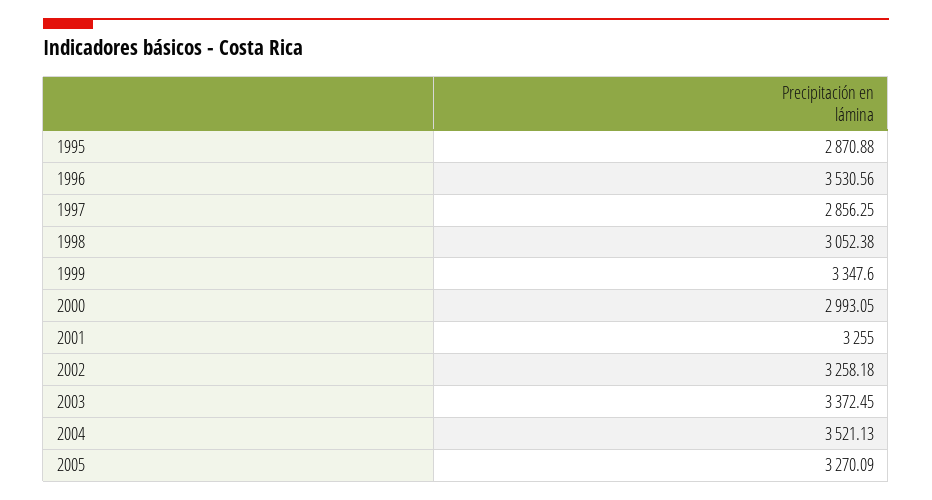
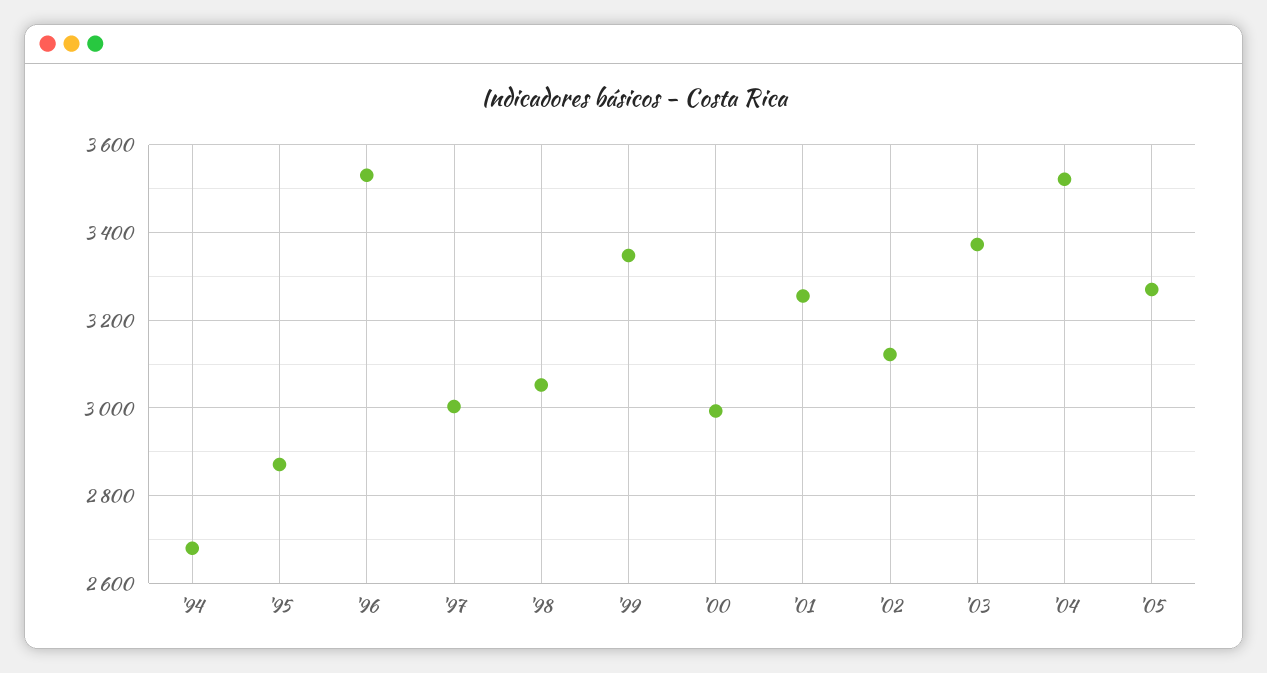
1997: 2856.25 -> 3000
2002: 3258.18 -> 3120
'94: none -> 2680

